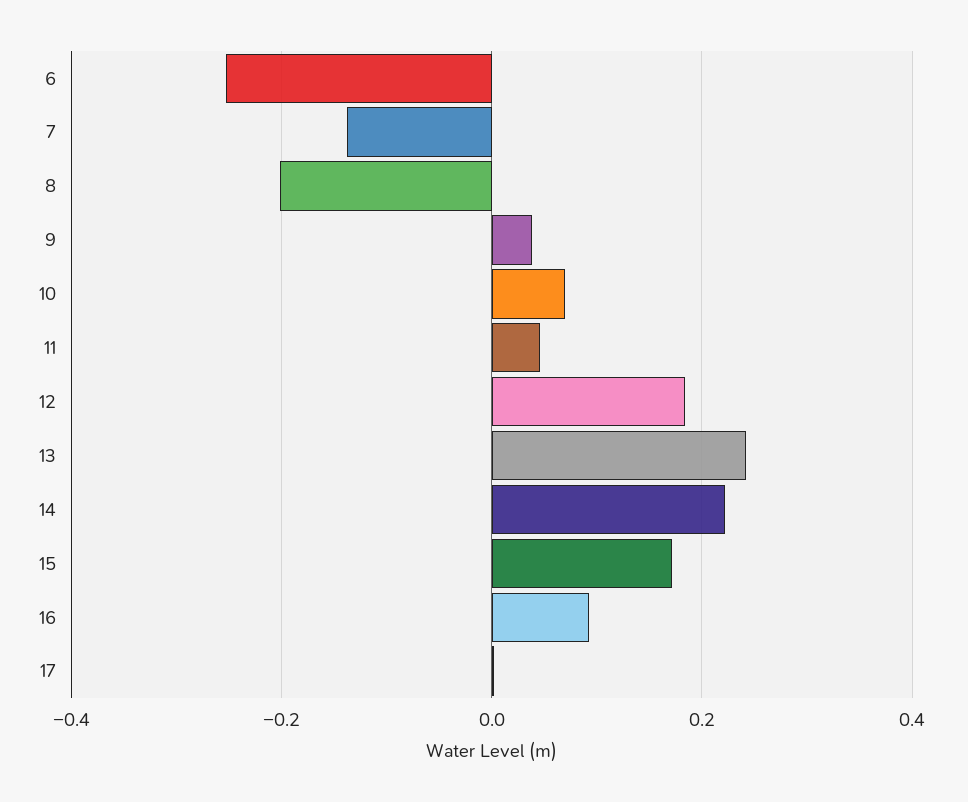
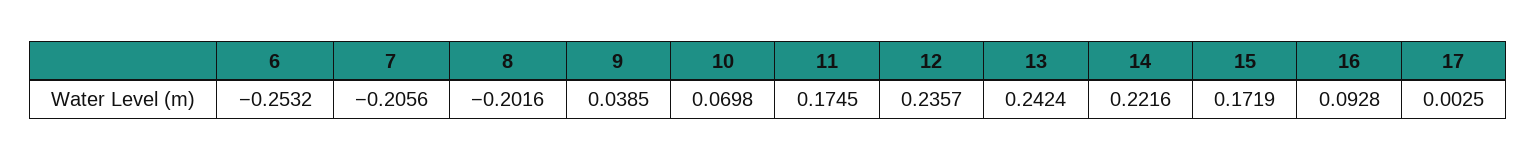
7: -0.14 -> -0.2056
11: 0.04 -> 0.1745
12: 0.18 -> 0.2357

